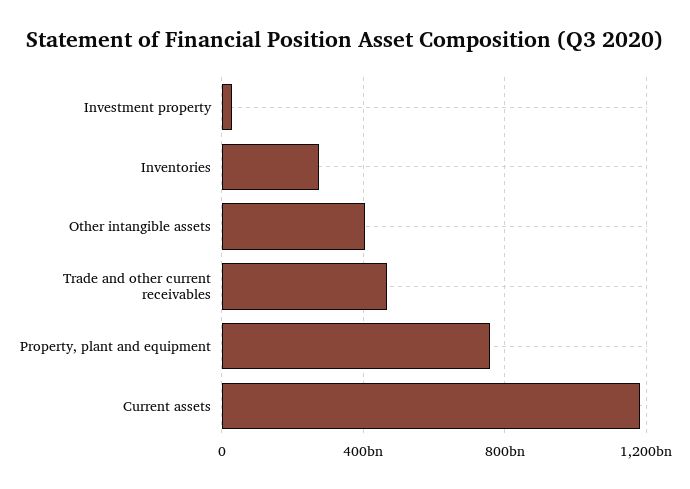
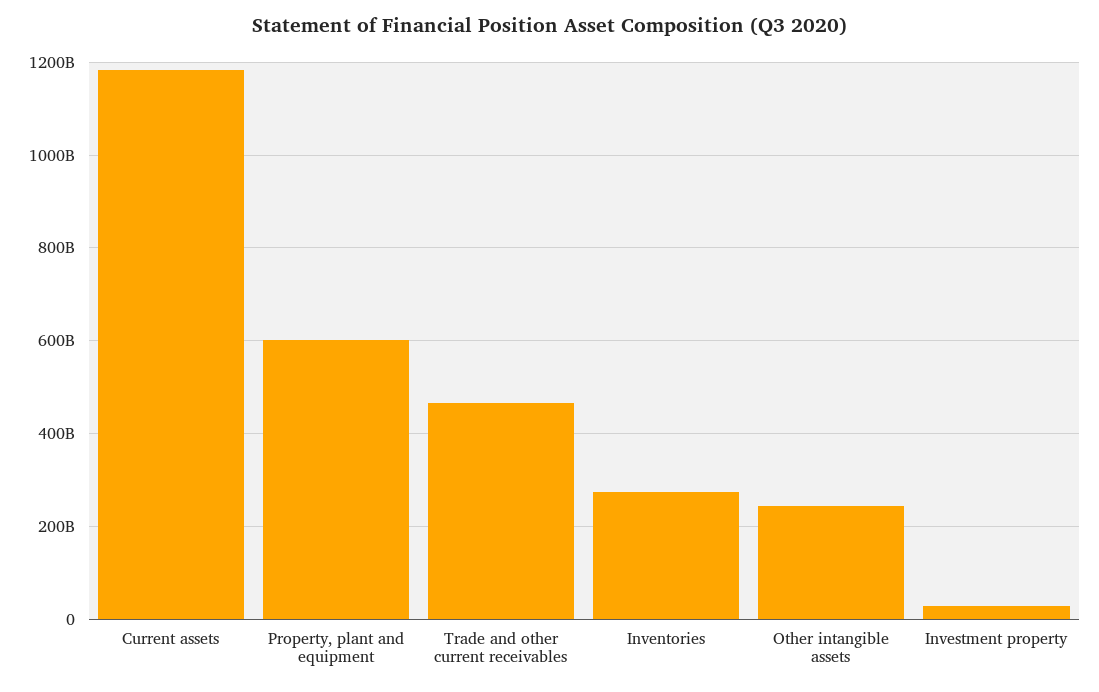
Other intangible assets: 400000000000 -> 240000000000
Property, plant and equipment: 750000000000 -> 600000000000

